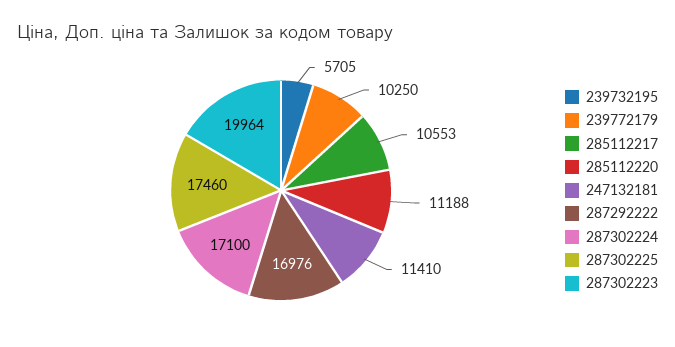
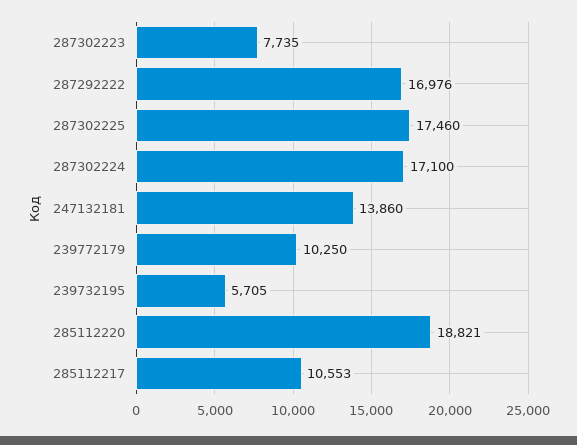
285112220: 11188 -> 18821
247132181: 11410 -> 13860
287302223: 19964 -> 7735

